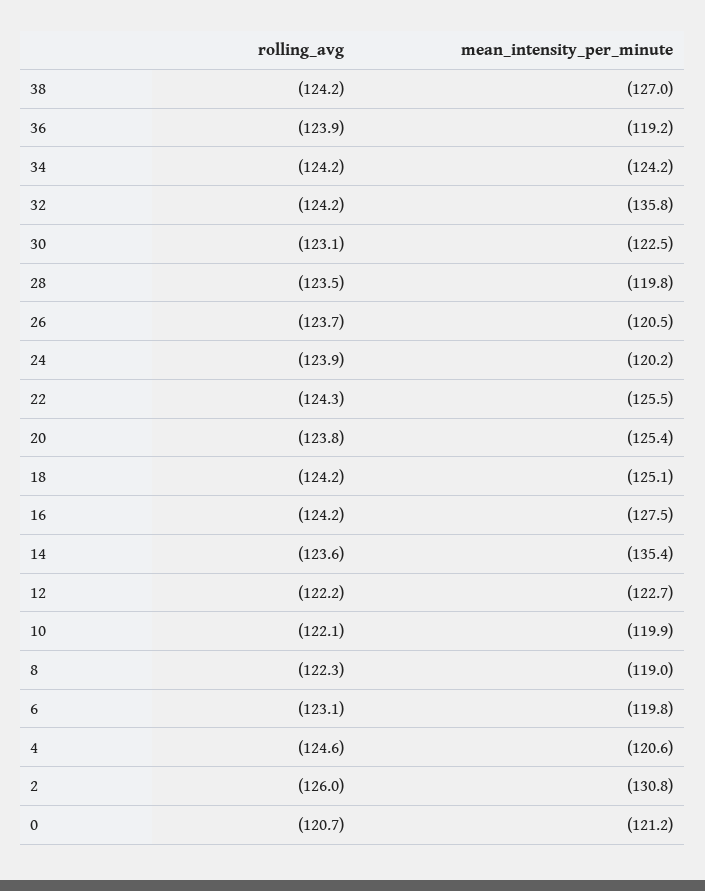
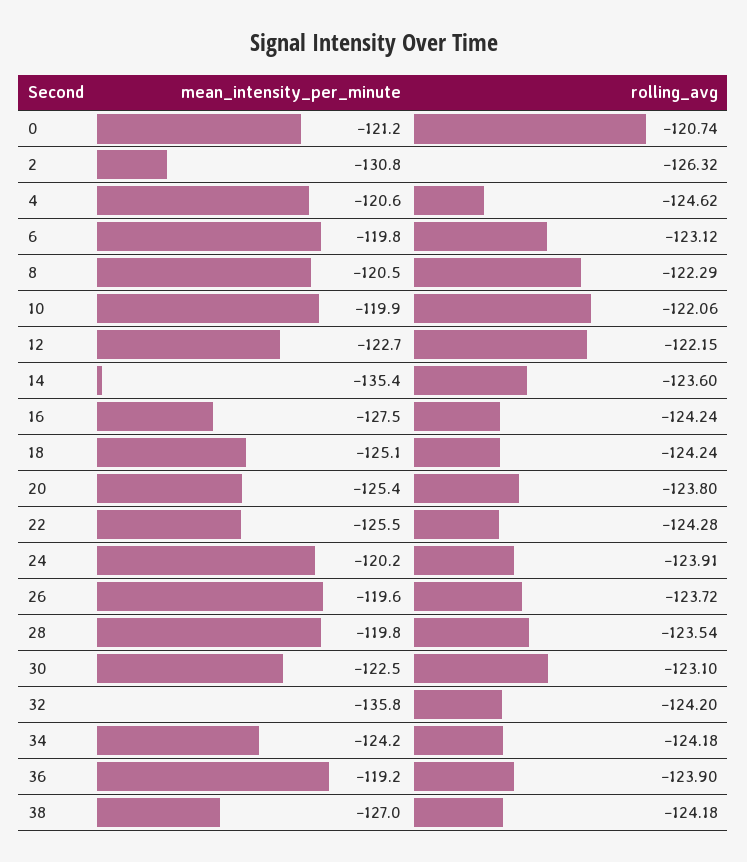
mean_intensity_per_minute, 26: -120.5 -> -119.6
mean_intensity_per_minute, 8: -119 -> -120.5
rolling_avg, 2: -126 -> -126.32

